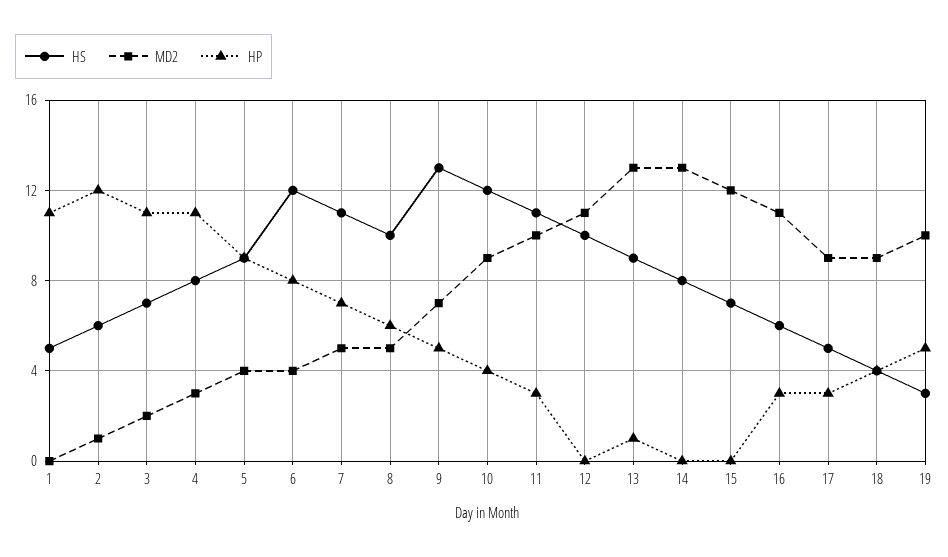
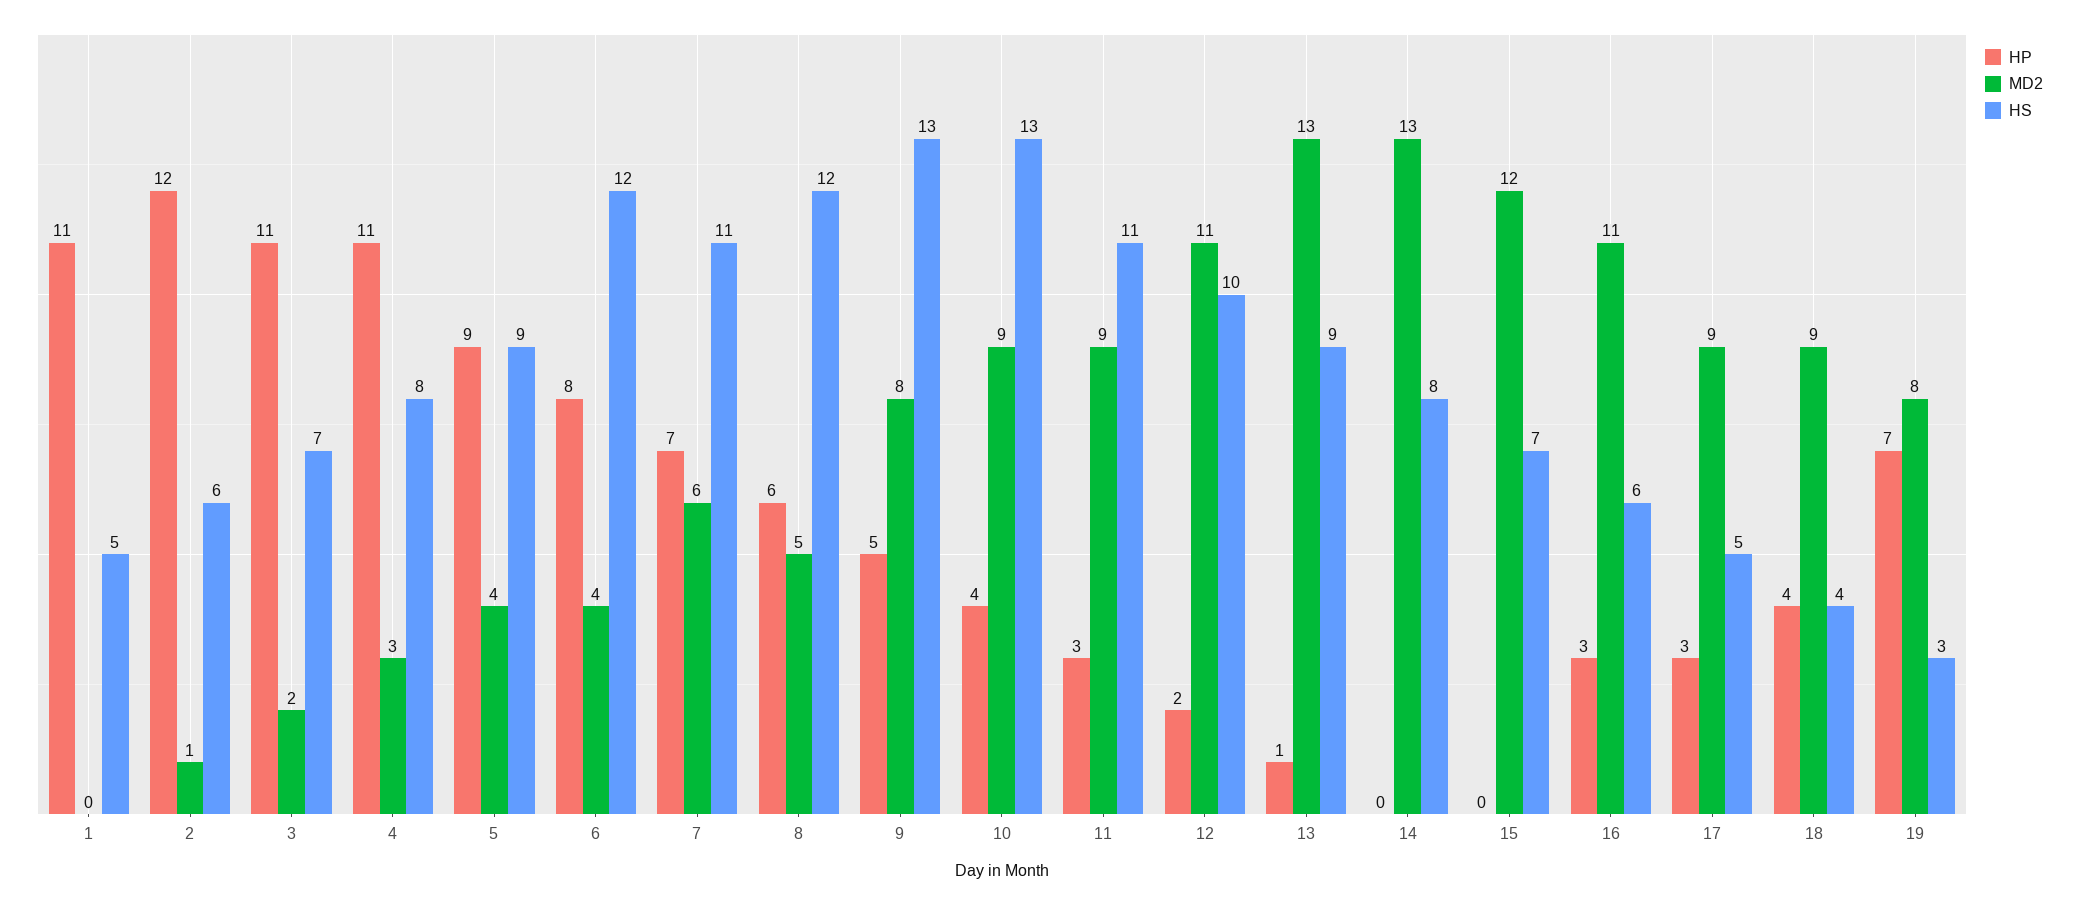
MD2, 7: 5 -> 6
HS, 8: 10 -> 12
MD2, 9: 7 -> 8
HS, 10: 12 -> 13
MD2, 11: 10 -> 9
HP, 12: 0 -> 2
MD2, 19: 10 -> 8
HP, 19: 5 -> 7

